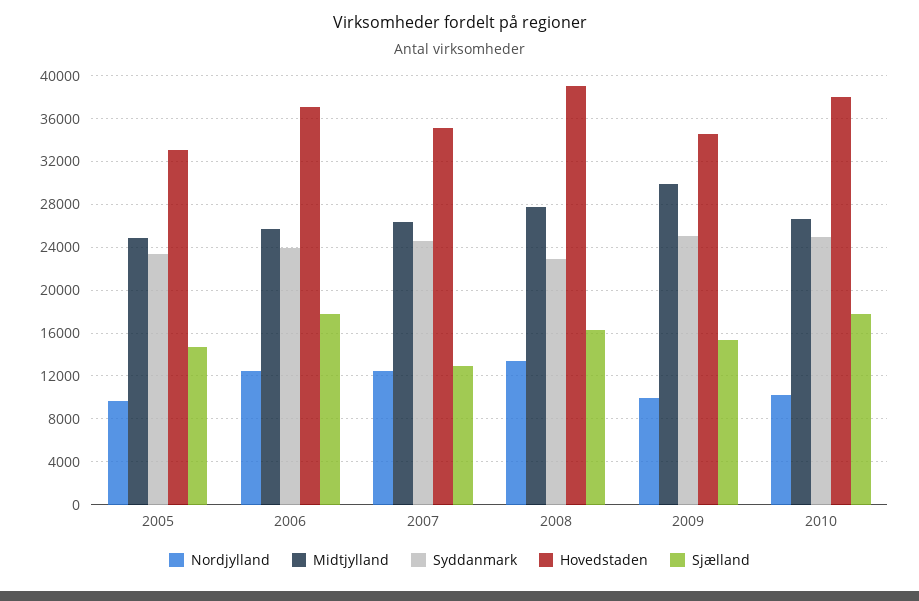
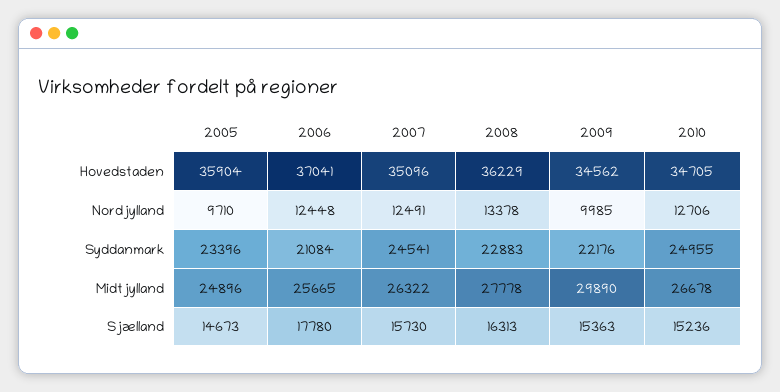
Hovedstaden, 2005: 33000 -> 35904
Syddanmark, 2006: 24000 -> 21084
Sjælland, 2007: 13000 -> 15730
Hovedstaden, 2008: 39000 -> 36229
Syddanmark, 2009: 25000 -> 22176
Nordjylland, 2010: 10000 -> 12706
Hovedstaden, 2010: 38000 -> 34705
Sjælland, 2010: 18000 -> 15236

